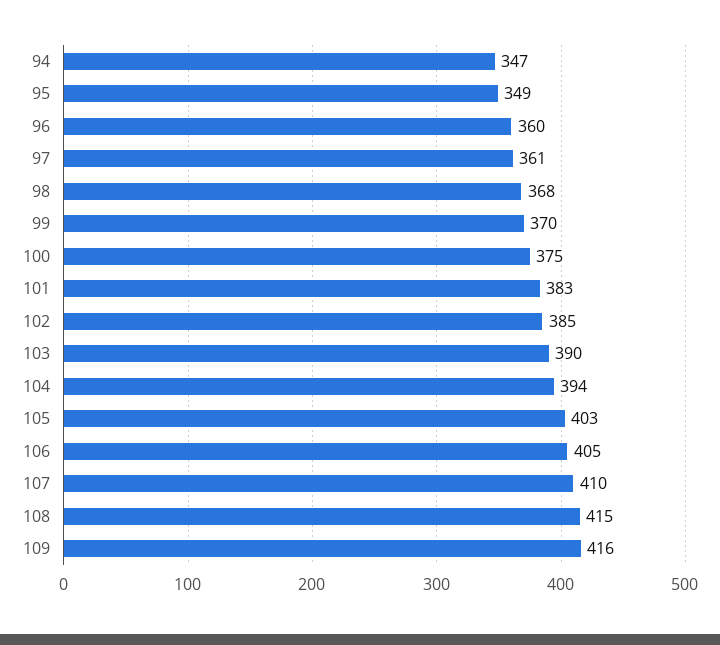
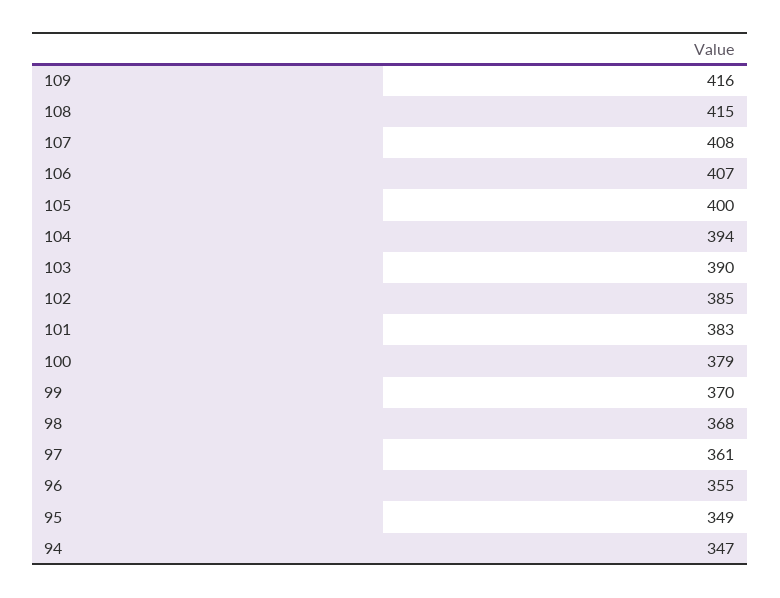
96: 360 -> 355
100: 375 -> 379
105: 403 -> 400
106: 405 -> 407
107: 410 -> 408

